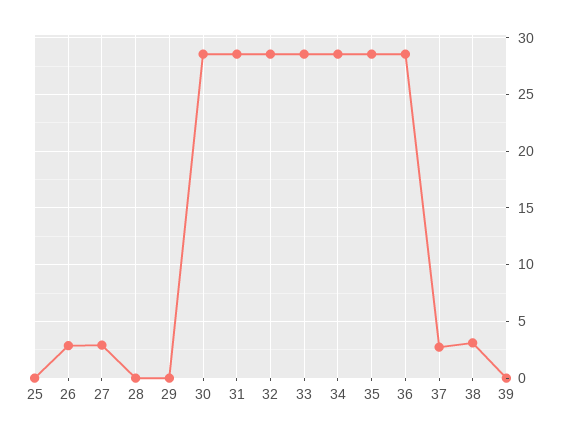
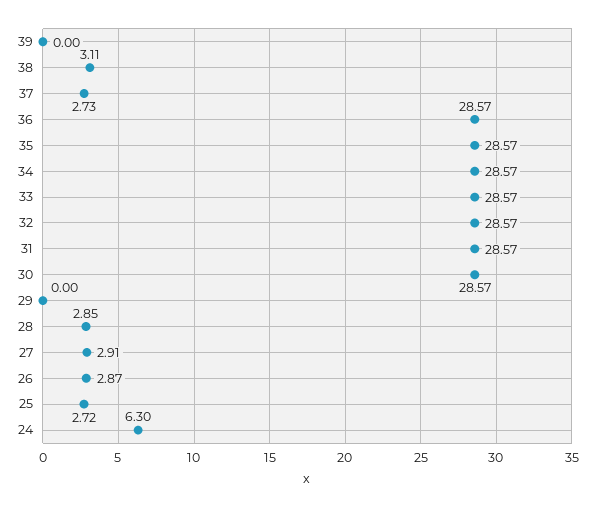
25: 0 -> 2.72
28: 0 -> 2.85
24: none -> 6.3

